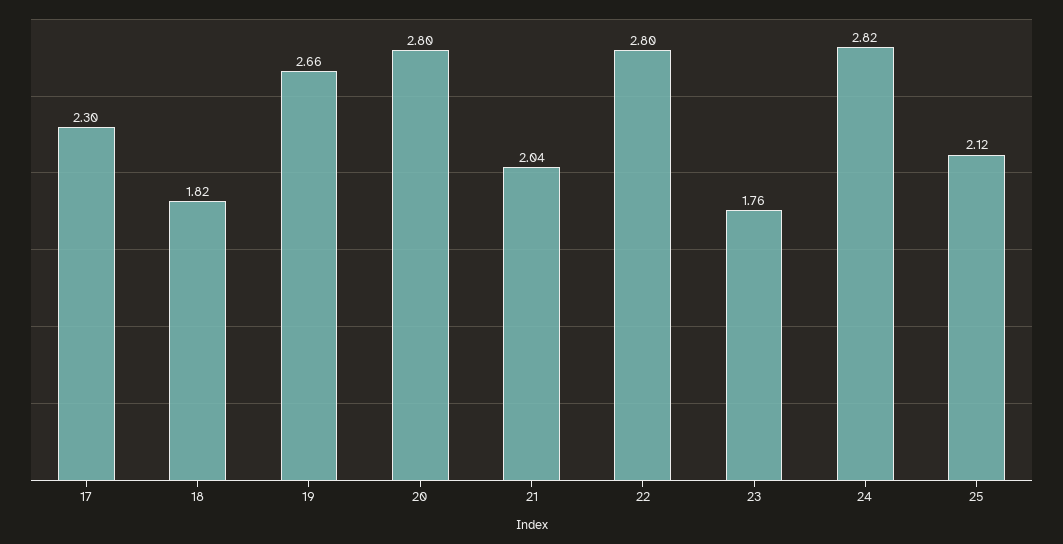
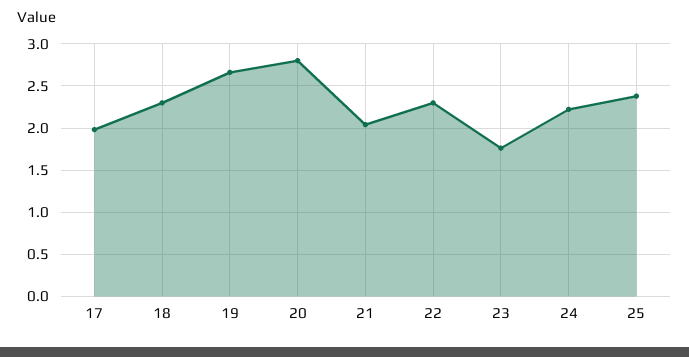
17: 2.3 -> 2
18: 1.82 -> 2.3
22: 2.8 -> 2.3
24: 2.82 -> 2.2
25: 2.12 -> 2.4

